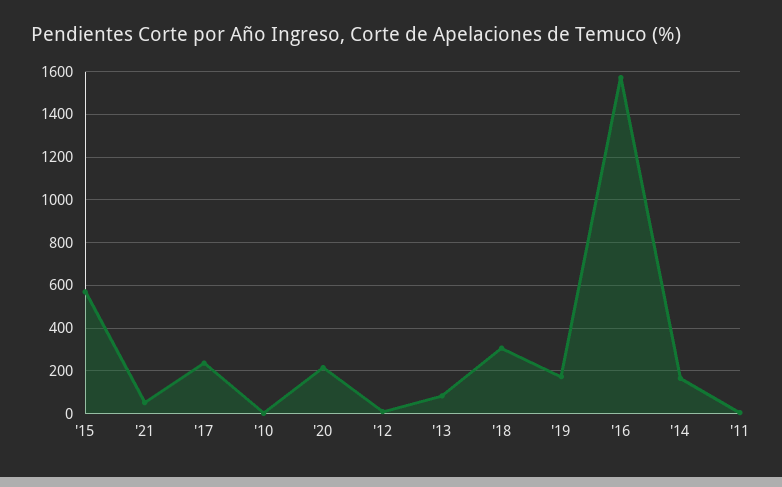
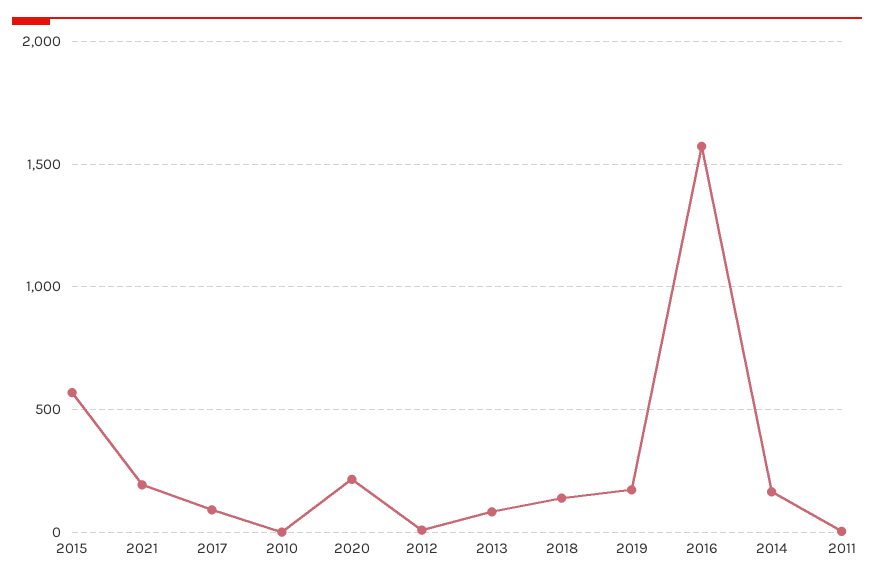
'21: 50 -> 200
'17: 250 -> 100
'18: 300 -> 150

